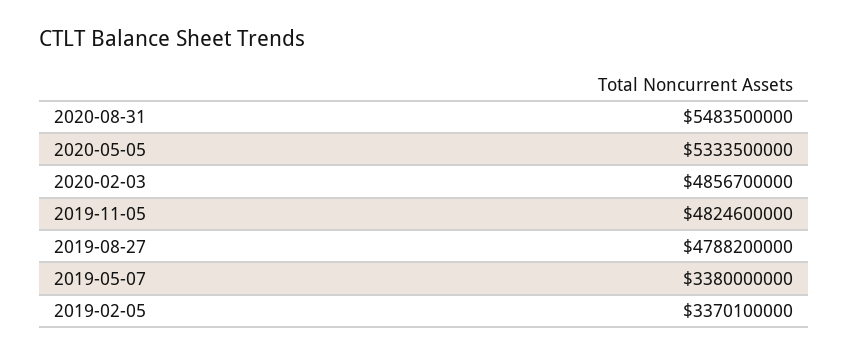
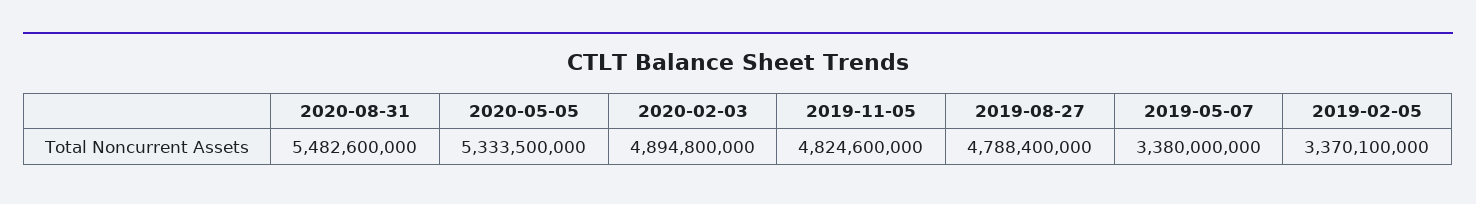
2020-08-31: 5483500000 -> 5482600000
2020-02-03: 4856700000 -> 4894800000
2019-08-27: 4788200000 -> 4788400000

